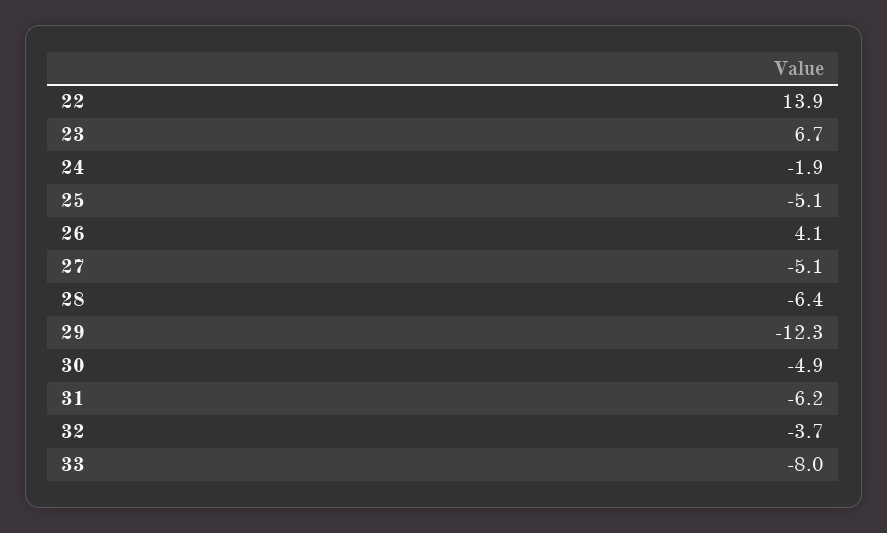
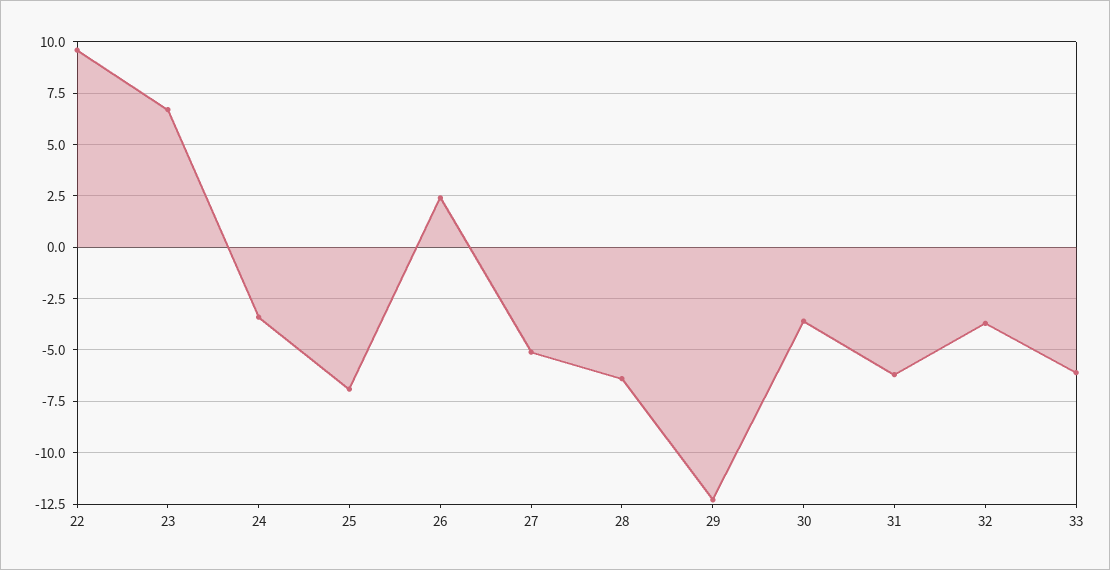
22: 13.9 -> 9.5
24: -1.9 -> -3.5
25: -5.1 -> -7
26: 4.1 -> 2.5
30: -4.9 -> -3.5
33: -8 -> -6

